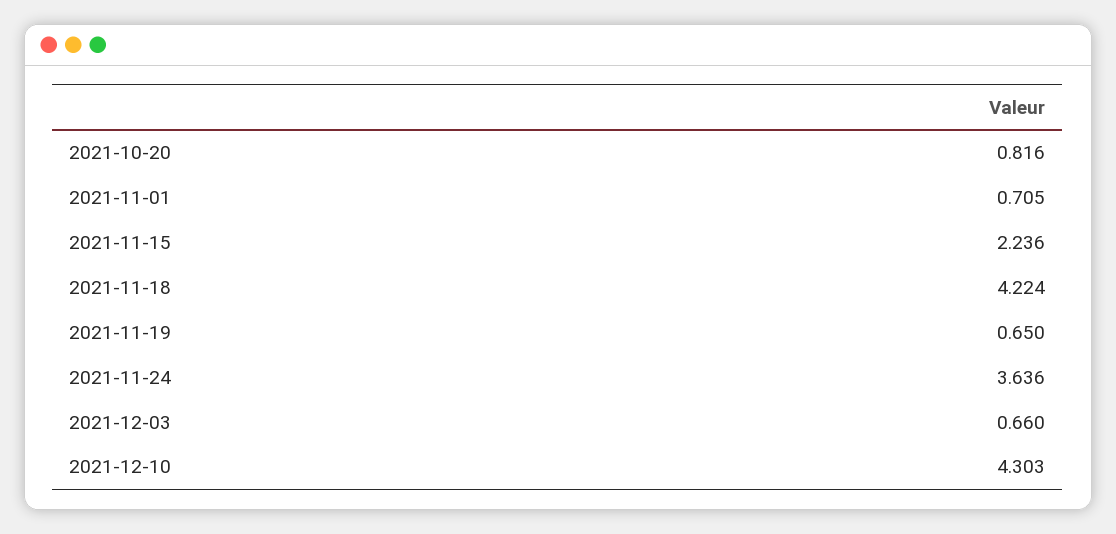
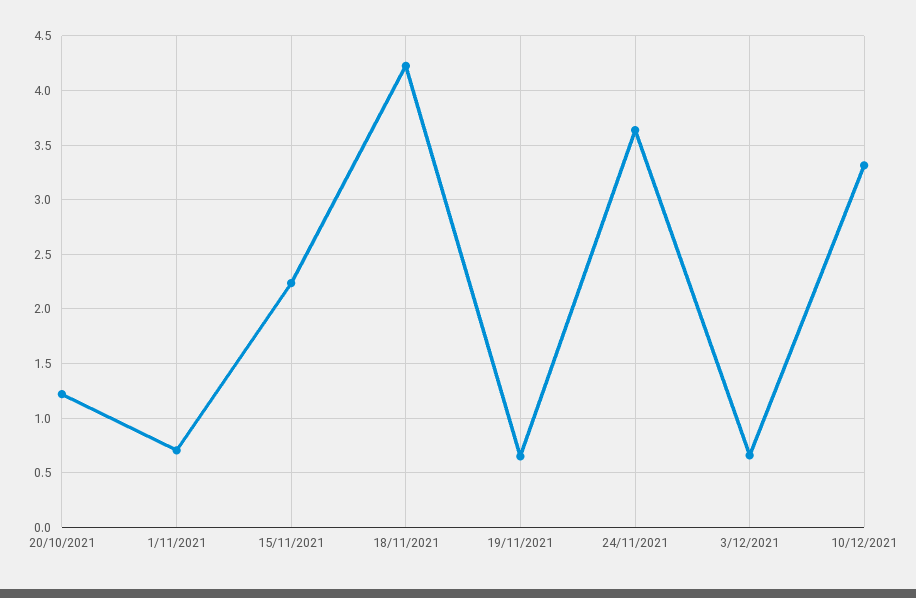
2021-10-20: 0.816 -> 1.2
2021-12-10: 4.303 -> 3.3

